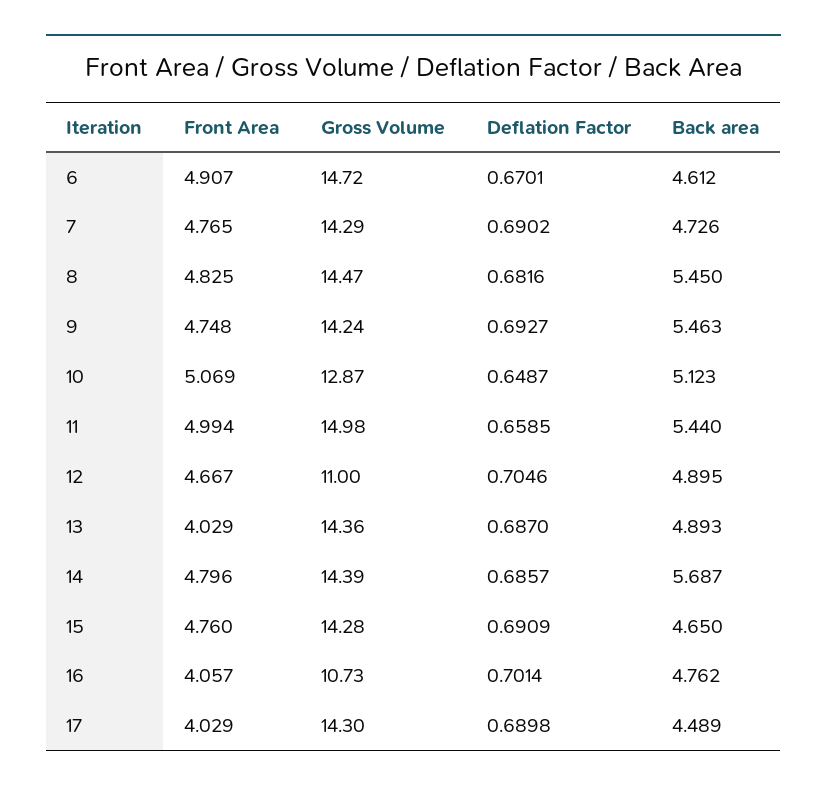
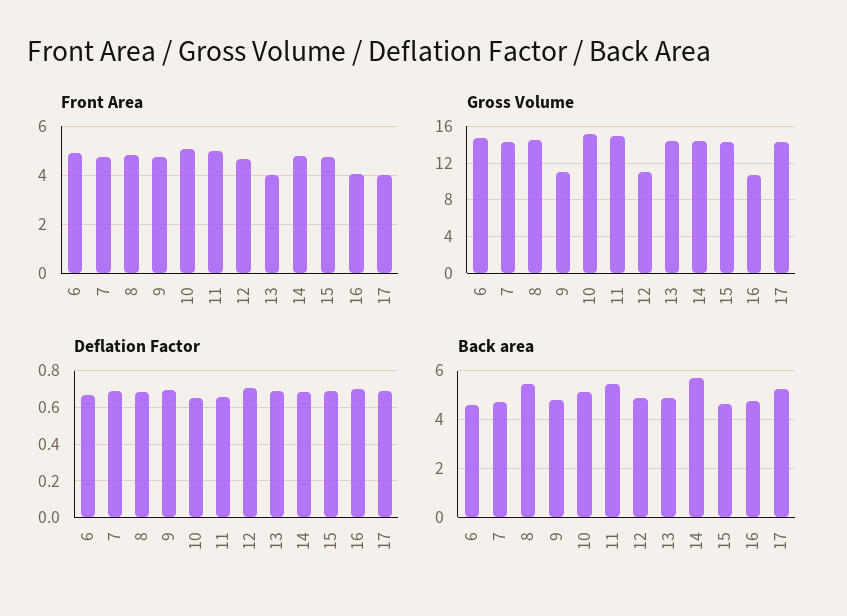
Gross Volume, 9: 14.24 -> 11
Back area, 9: 5.463 -> 4.75
Gross Volume, 10: 12.87 -> 15
Back area, 17: 4.489 -> 5.25

